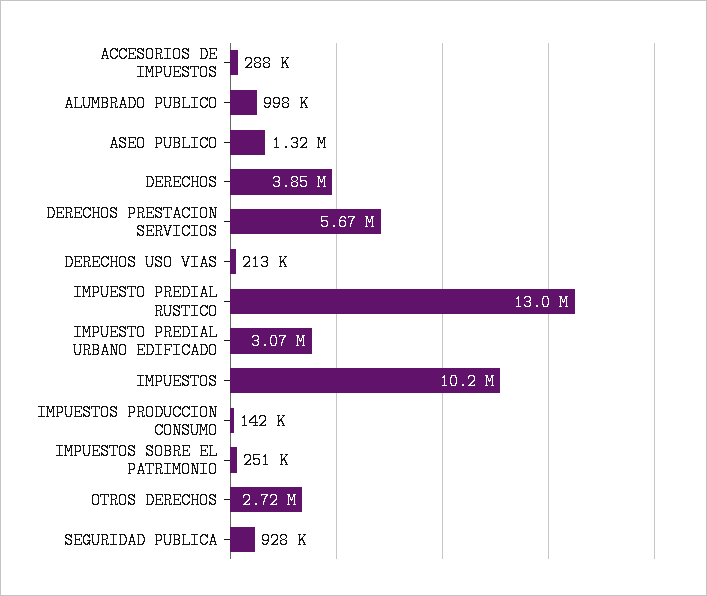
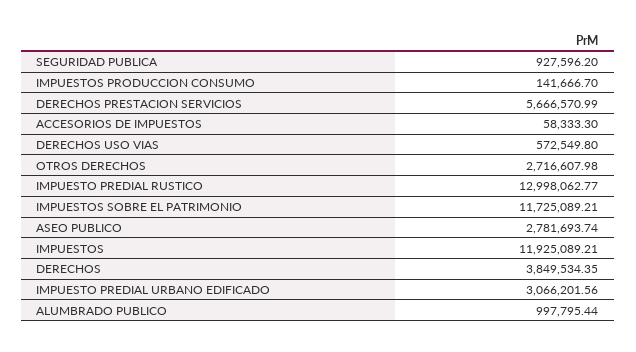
ACCESORIOS DE IMPUESTOS: 288000 -> 58333.3
ASEO PUBLICO: 1320000 -> 2781693.74
DERECHOS USO VIAS: 213000 -> 572549.8
IMPUESTOS: 10200000 -> 11925089.21
IMPUESTOS SOBRE EL PATRIMONIO: 251000 -> 11725089.21

